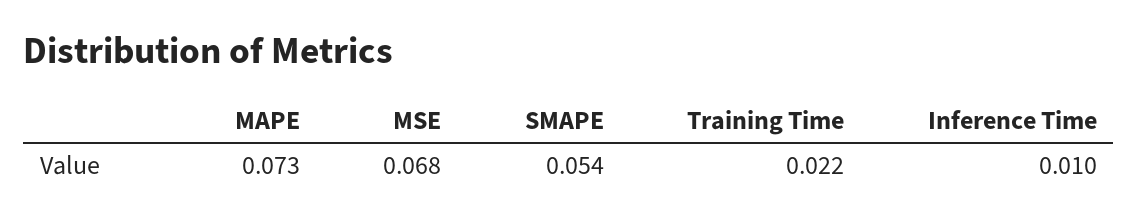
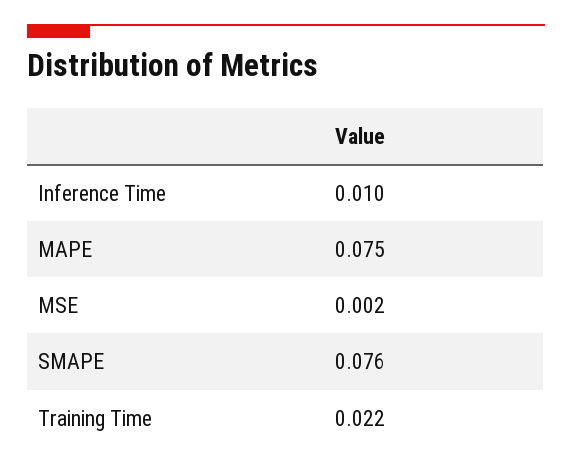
MAPE: 0.073 -> 0.075
MSE: 0.068 -> 0.002
SMAPE: 0.054 -> 0.076

